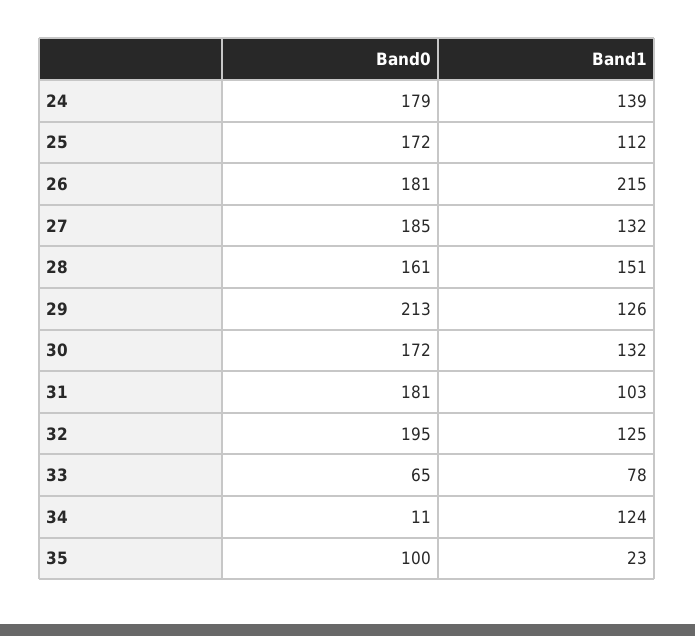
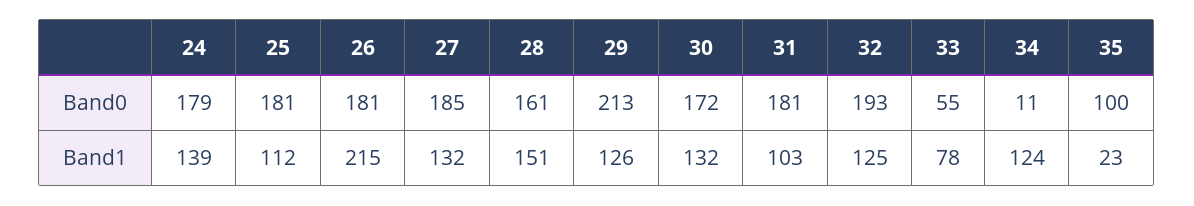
Band0, 25: 172 -> 181
Band0, 32: 195 -> 193
Band0, 33: 65 -> 55

